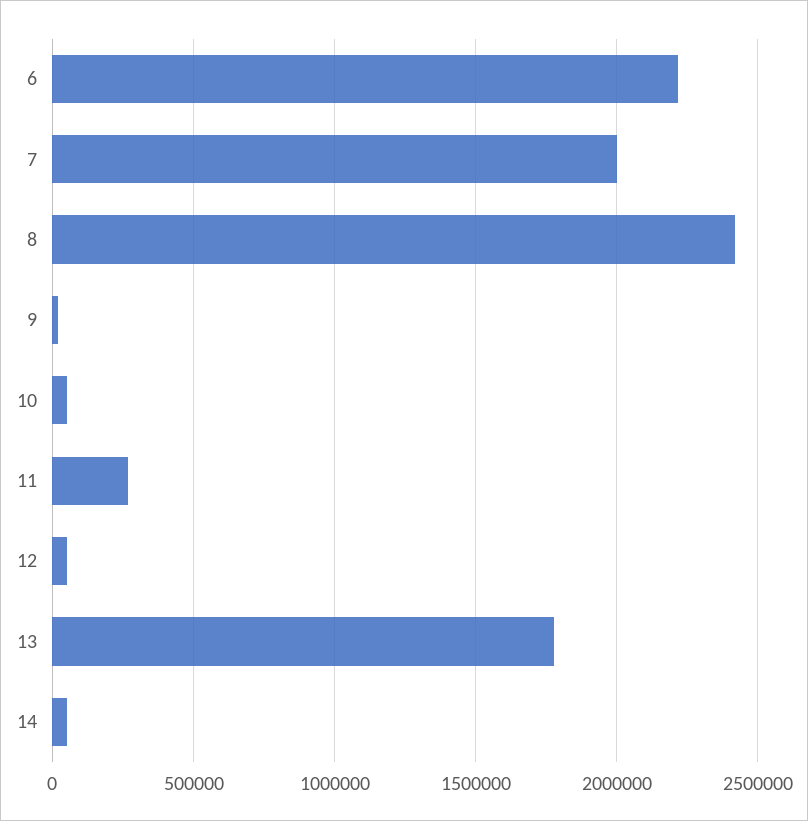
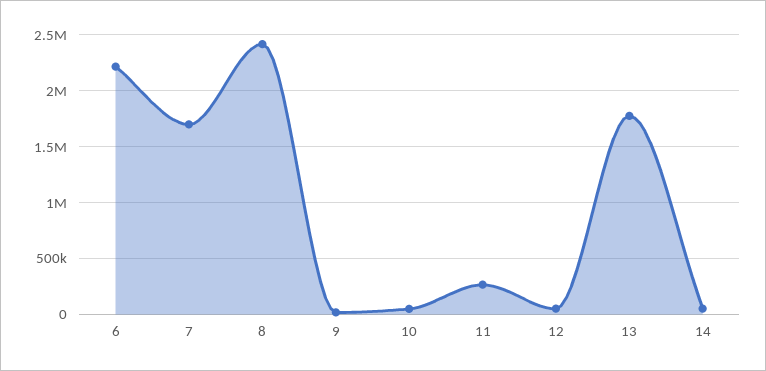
7: 2000000 -> 1700000

